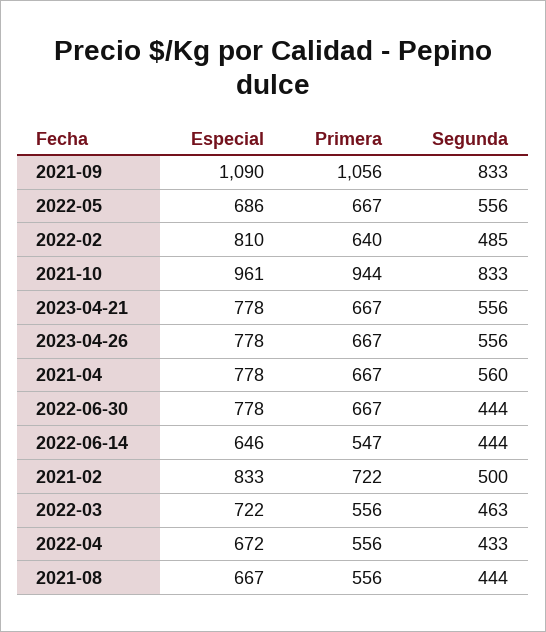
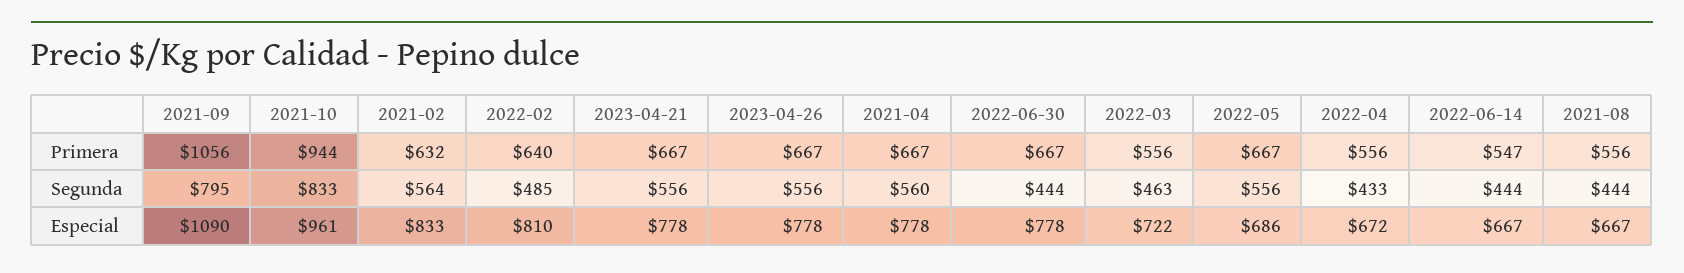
Segunda, 2021-09: 833 -> 795
Especial, 2022-06-14: 646 -> 667
Primera, 2021-02: 722 -> 632
Segunda, 2021-02: 500 -> 564

